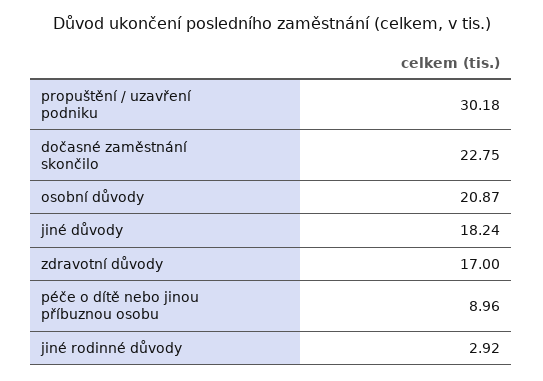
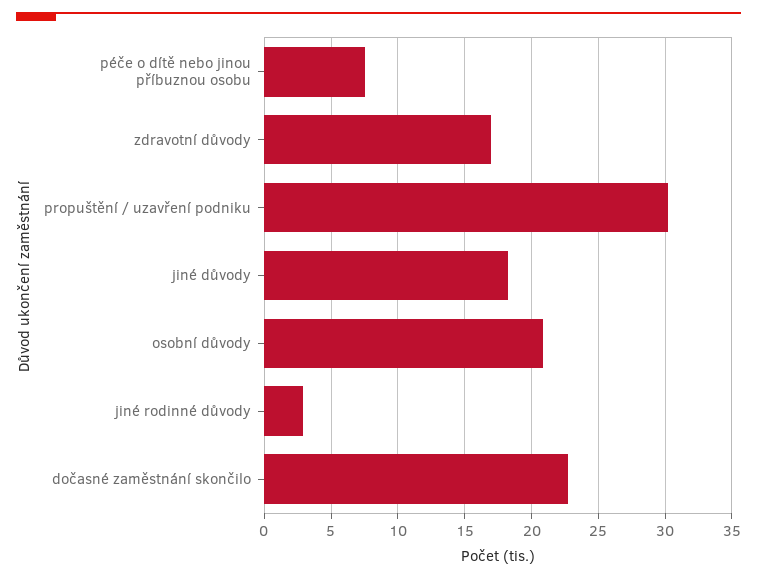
péče o dítě nebo jinou příbuznou osobu: 8.96 -> 7.5

